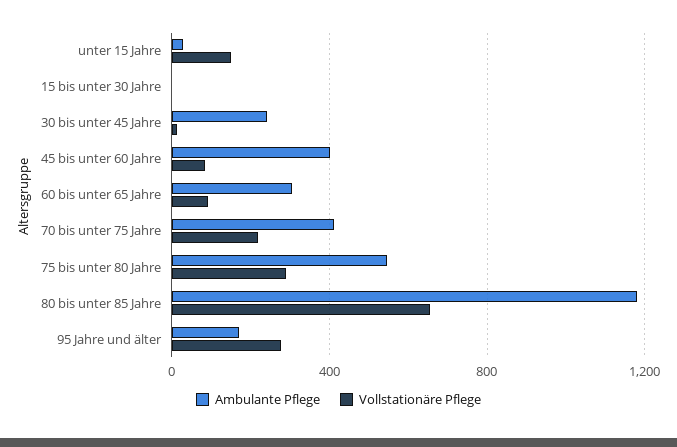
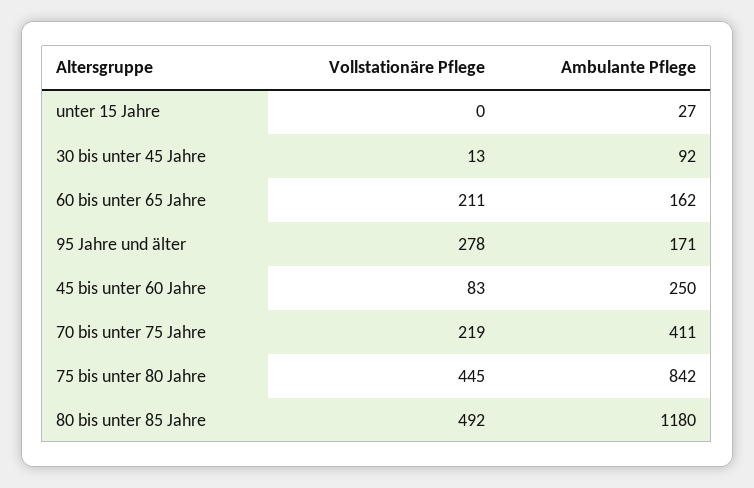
Vollstationäre Pflege, unter 15 Jahre: 150 -> 0
Ambulante Pflege, 15 bis unter 30 Jahre: 0 -> none
Vollstationäre Pflege, 15 bis unter 30 Jahre: 0 -> none
Ambulante Pflege, 30 bis unter 45 Jahre: 250 -> 92
Ambulante Pflege, 45 bis unter 60 Jahre: 400 -> 250
Ambulante Pflege, 60 bis unter 65 Jahre: 300 -> 162
Vollstationäre Pflege, 60 bis unter 65 Jahre: 100 -> 211
Ambulante Pflege, 75 bis unter 80 Jahre: 550 -> 842
Vollstationäre Pflege, 75 bis unter 80 Jahre: 300 -> 445
Vollstationäre Pflege, 80 bis unter 85 Jahre: 650 -> 492

